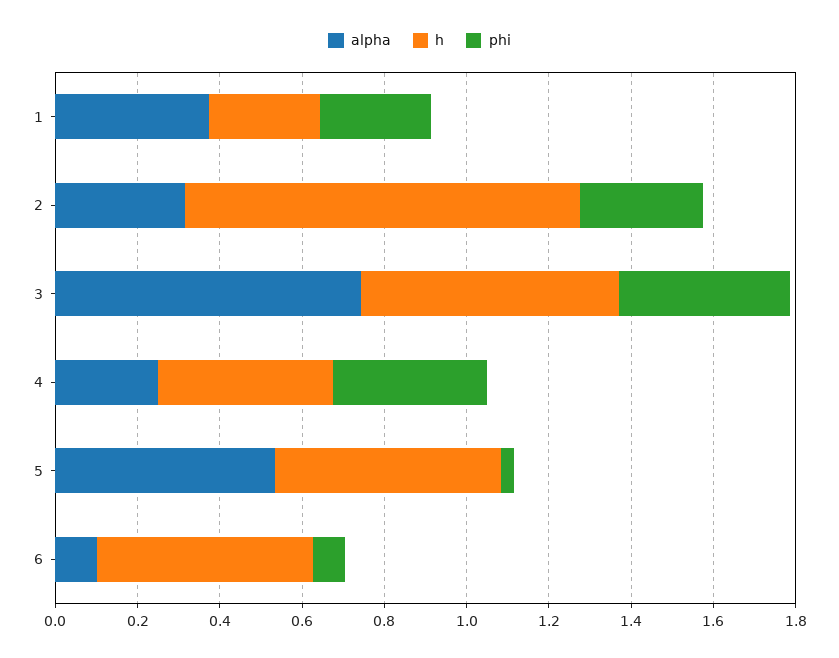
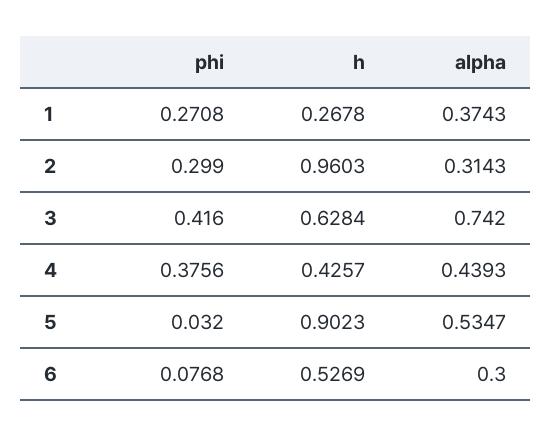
alpha, 4: 0.25 -> 0.4393
h, 5: 0.55 -> 0.9023
alpha, 6: 0.1 -> 0.3

